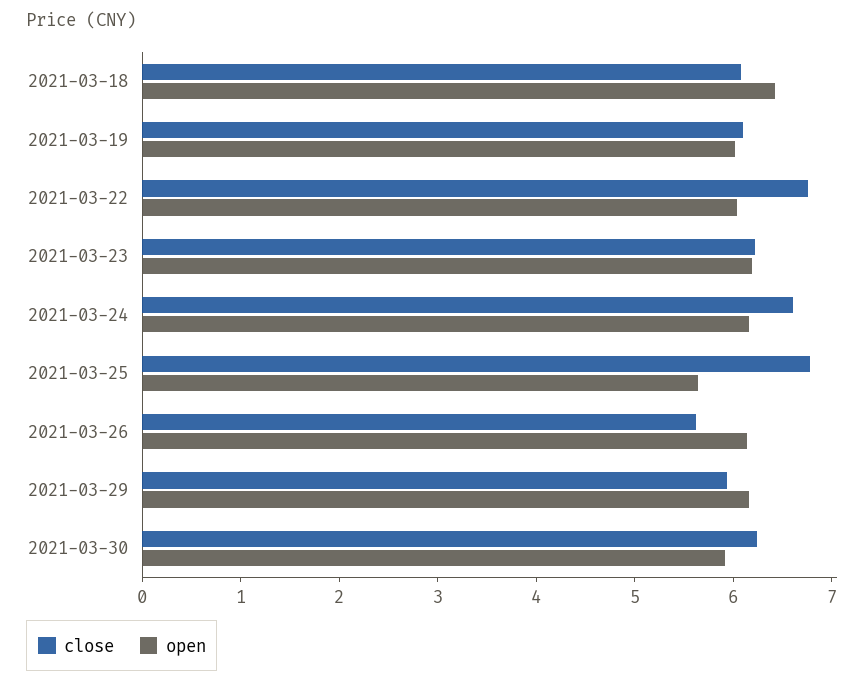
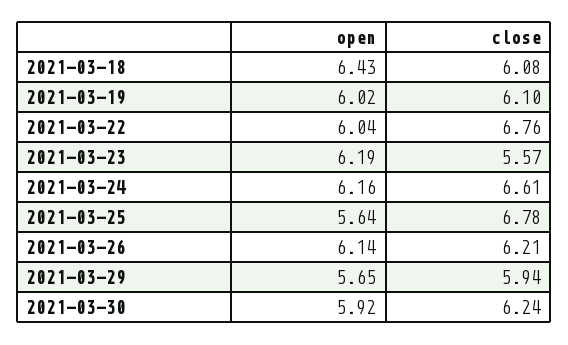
close, 2021-03-23: 6.2 -> 5.57
close, 2021-03-26: 5.6 -> 6.21
open, 2021-03-29: 6.2 -> 5.65

